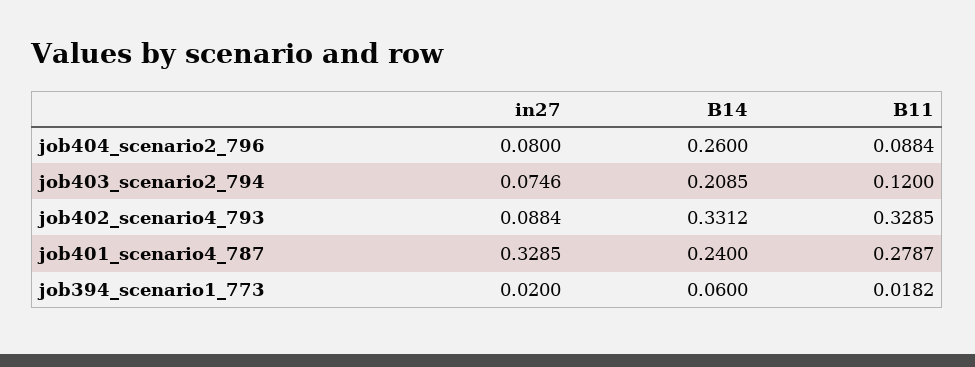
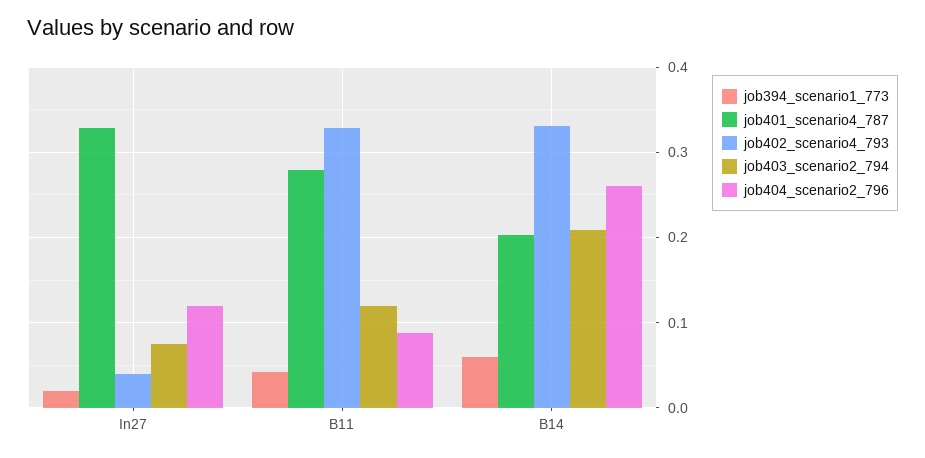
job404_scenario2_796, in27: 0.08 -> 0.12
job402_scenario4_793, in27: 0.0884 -> 0.04
job401_scenario4_787, B14: 0.24 -> 0.2
job394_scenario1_773, B11: 0.0182 -> 0.04

